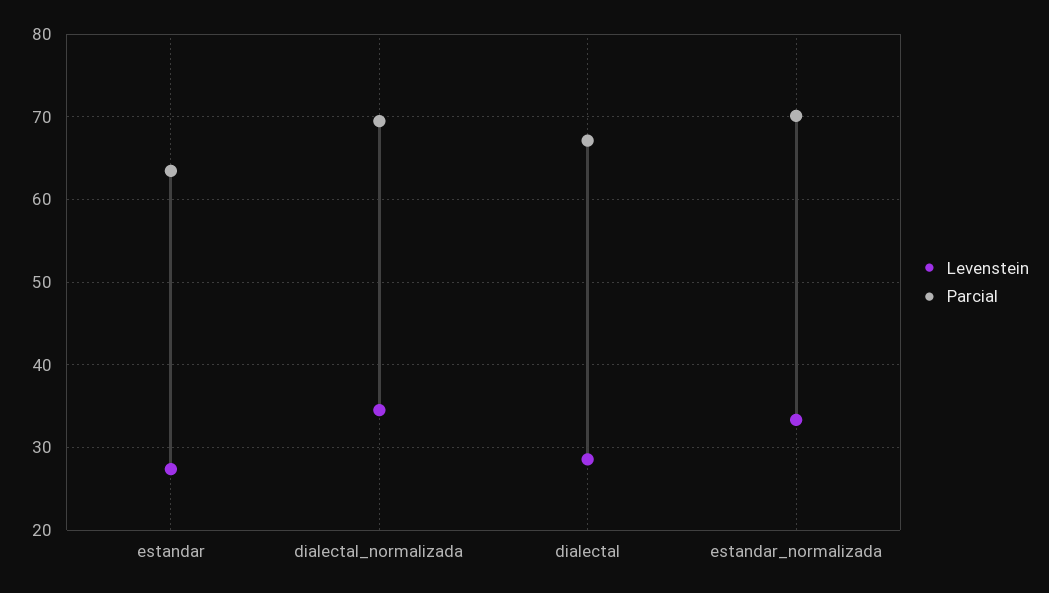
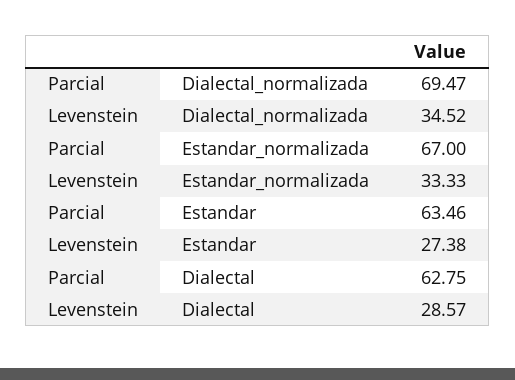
Parcial, dialectal: 67 -> 62.75
Parcial, estandar_normalizada: 70 -> 67

